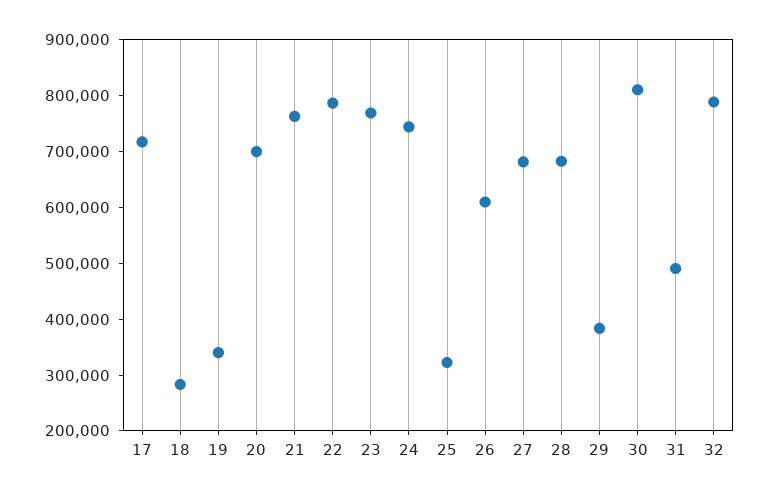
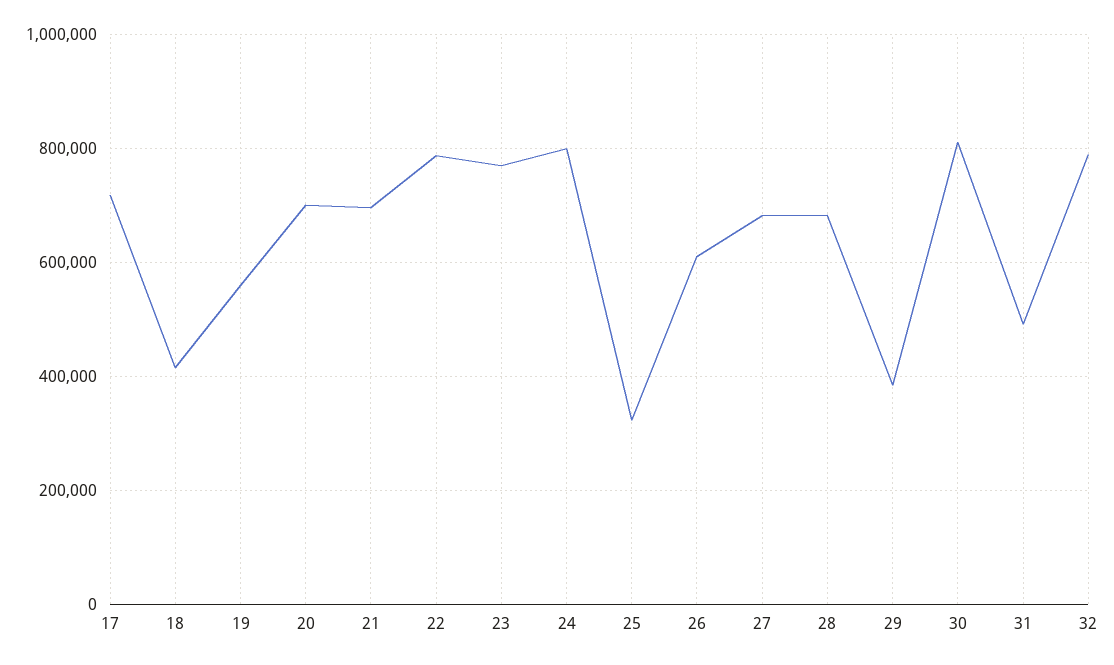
18: 280000 -> 420000
19: 340000 -> 560000
21: 760000 -> 700000
24: 740000 -> 800000

